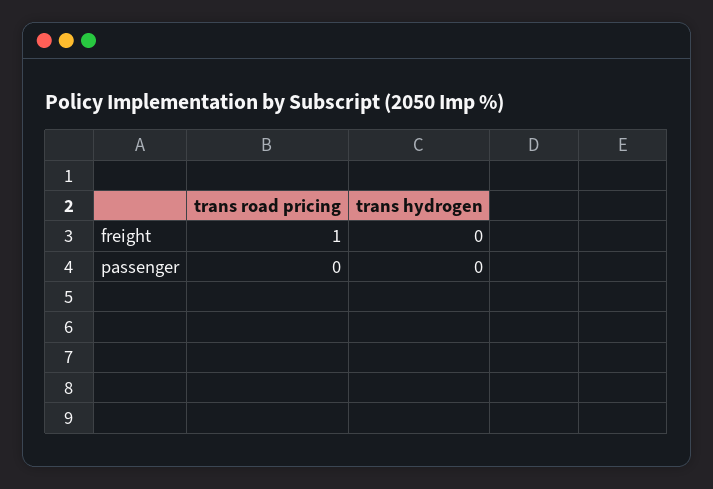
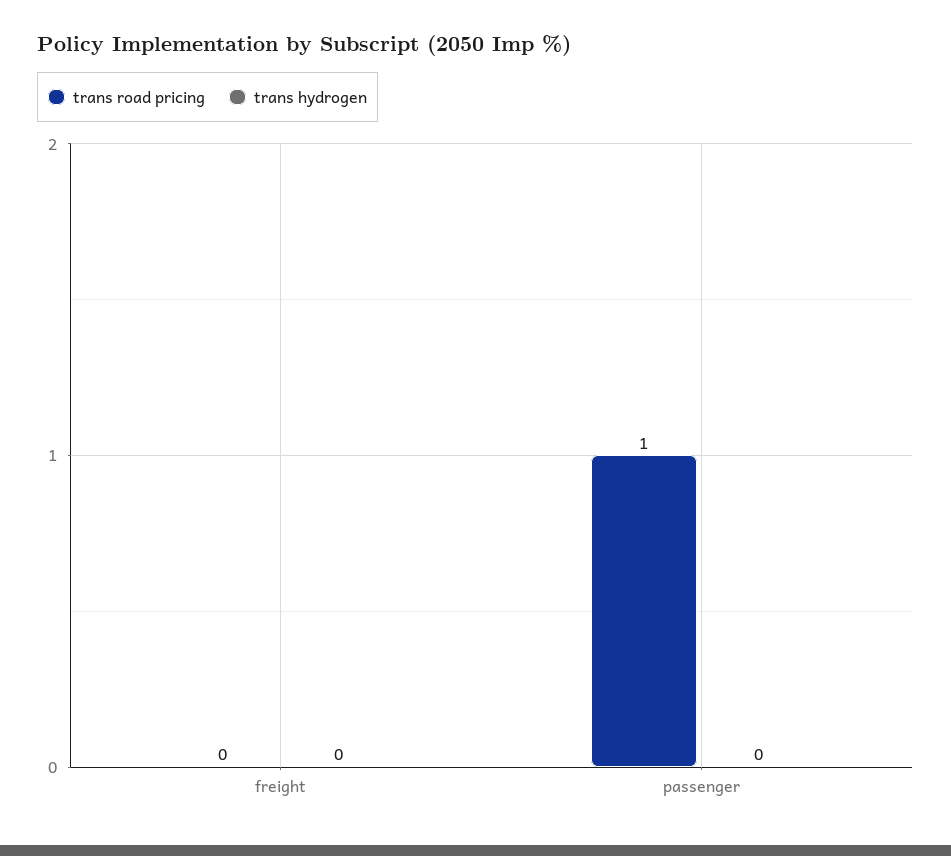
trans road pricing, freight: 1 -> 0
trans road pricing, passenger: 0 -> 1

